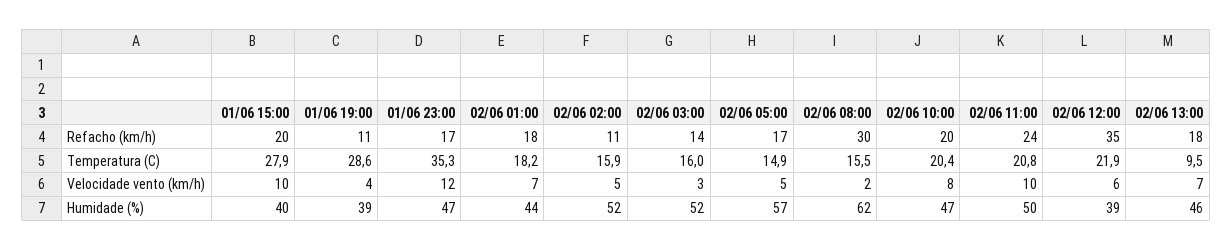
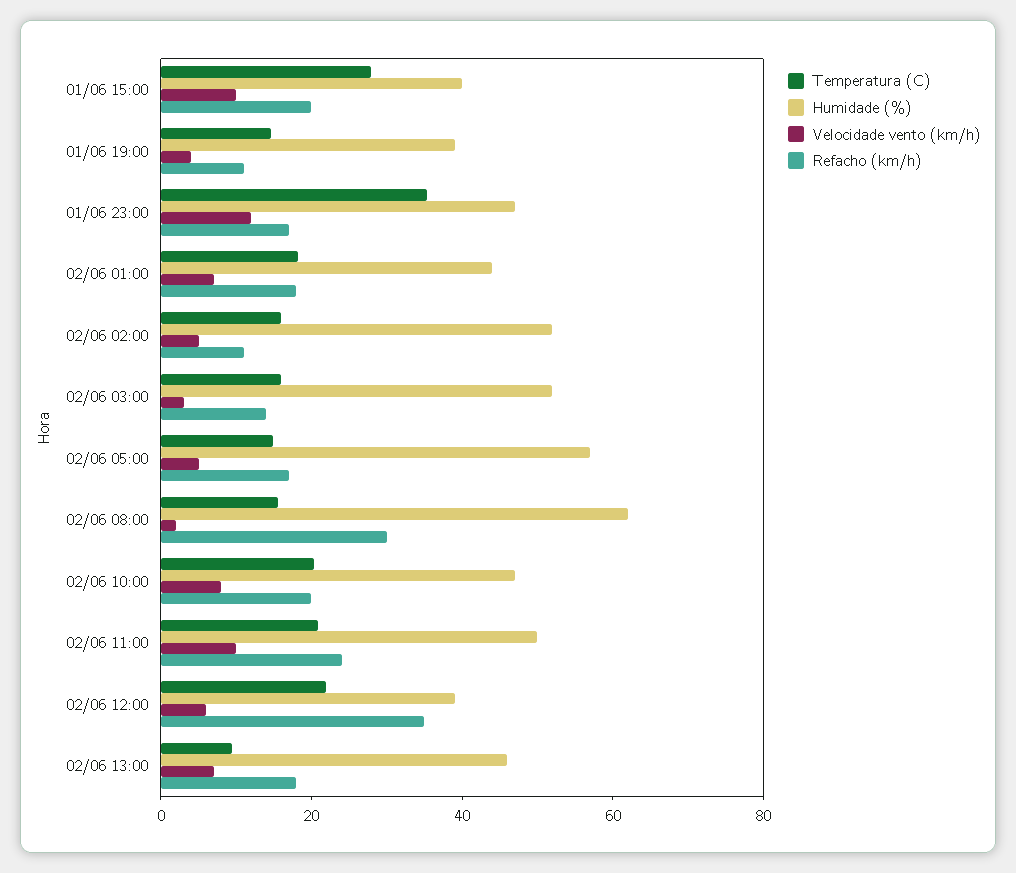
Temperatura (C), 01/06 19:00: 28.6 -> 15

